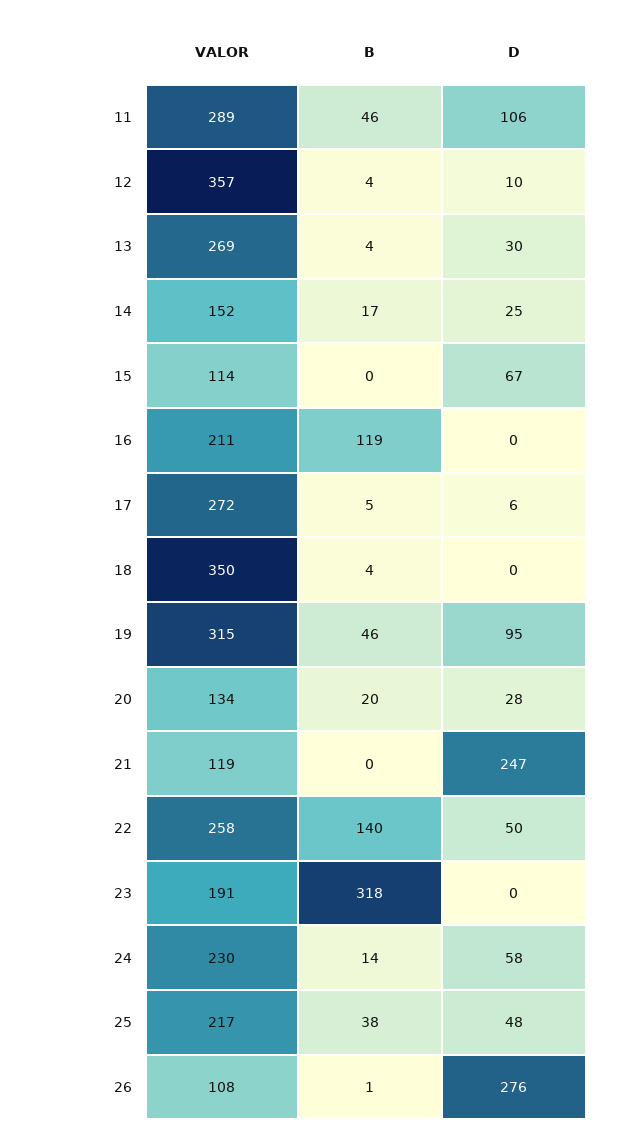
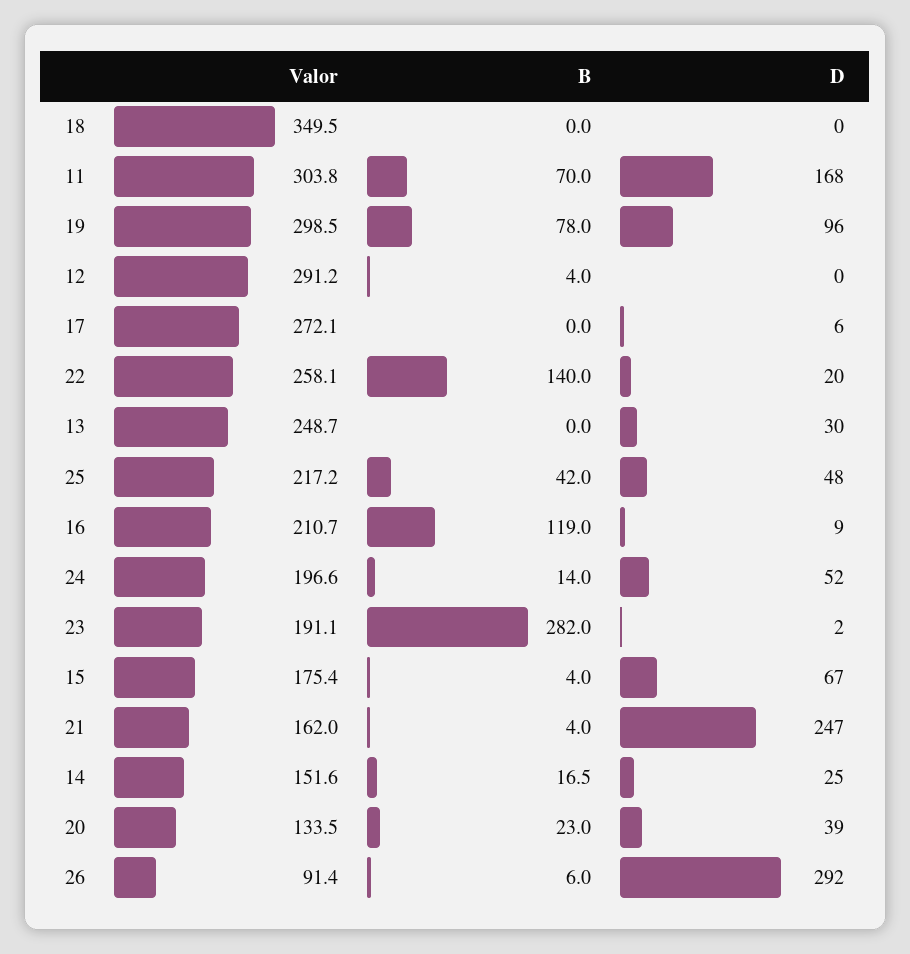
VALOR, 11: 289 -> 303.8
B, 11: 46 -> 70
D, 11: 106 -> 168
VALOR, 12: 357 -> 291.2
D, 12: 10 -> 0
VALOR, 13: 269 -> 248.7
B, 13: 4 -> 0
VALOR, 15: 114 -> 175.4
B, 15: 0 -> 4
D, 16: 0 -> 9
B, 17: 5 -> 0
B, 18: 4 -> 0
VALOR, 19: 315 -> 298.5
B, 19: 46 -> 78
D, 19: 95 -> 96
B, 20: 20 -> 23
D, 20: 28 -> 39
VALOR, 21: 119 -> 162
B, 21: 0 -> 4
D, 22: 50 -> 20
B, 23: 318 -> 282
D, 23: 0 -> 2
VALOR, 24: 230 -> 196.6
D, 24: 58 -> 52
B, 25: 38 -> 42
VALOR, 26: 108 -> 91.4
B, 26: 1 -> 6
D, 26: 276 -> 292

